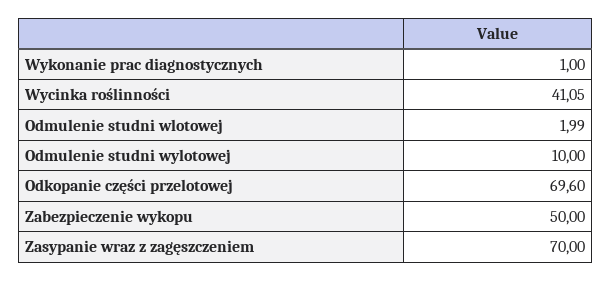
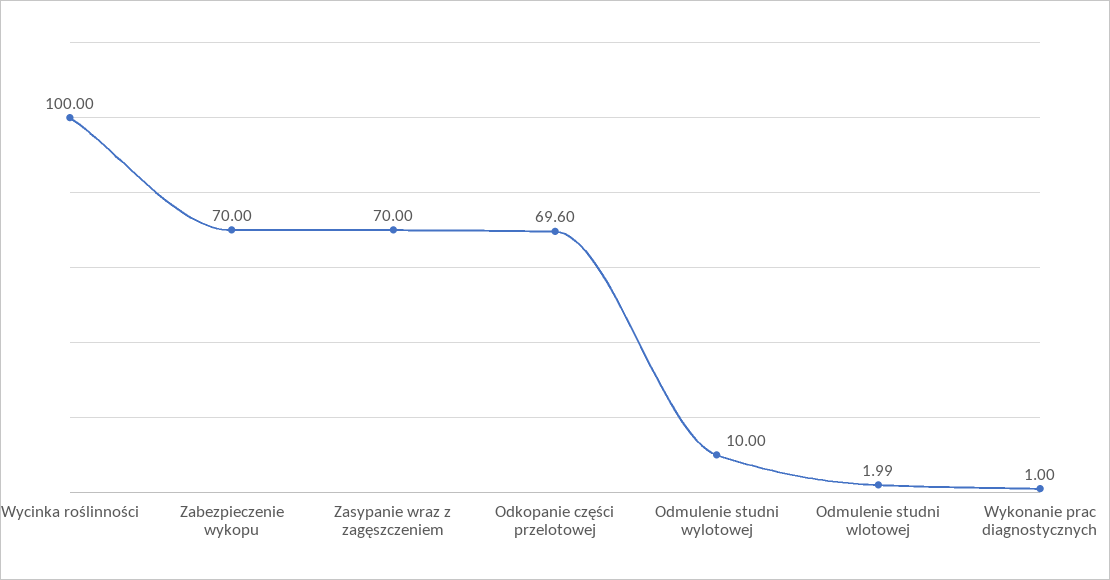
Wycinka roślinności: 41.05 -> 100
Zabezpieczenie wykopu: 50 -> 70

